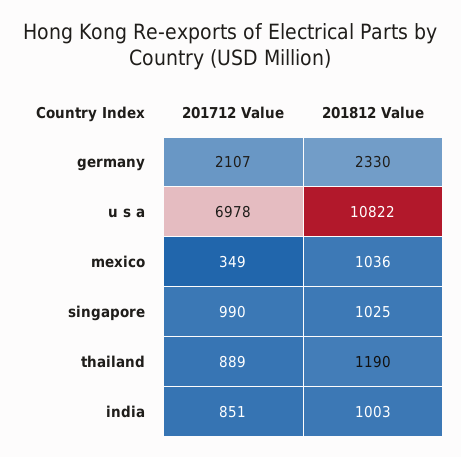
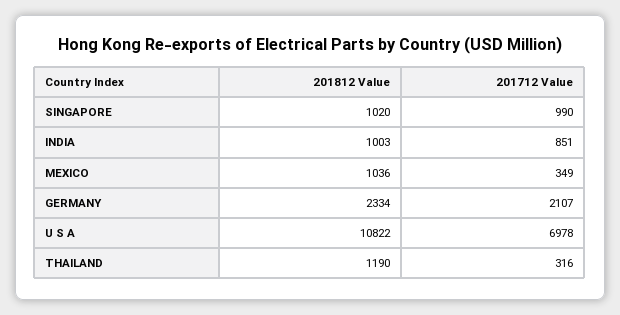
201812 Value, germany: 2330 -> 2334
201812 Value, singapore: 1025 -> 1020
201712 Value, thailand: 889 -> 316

